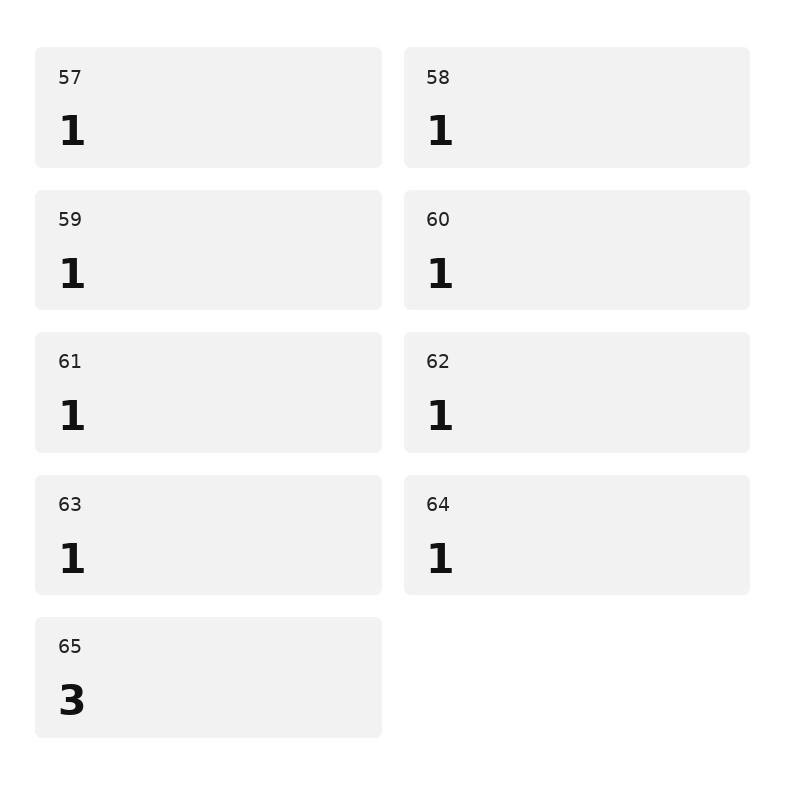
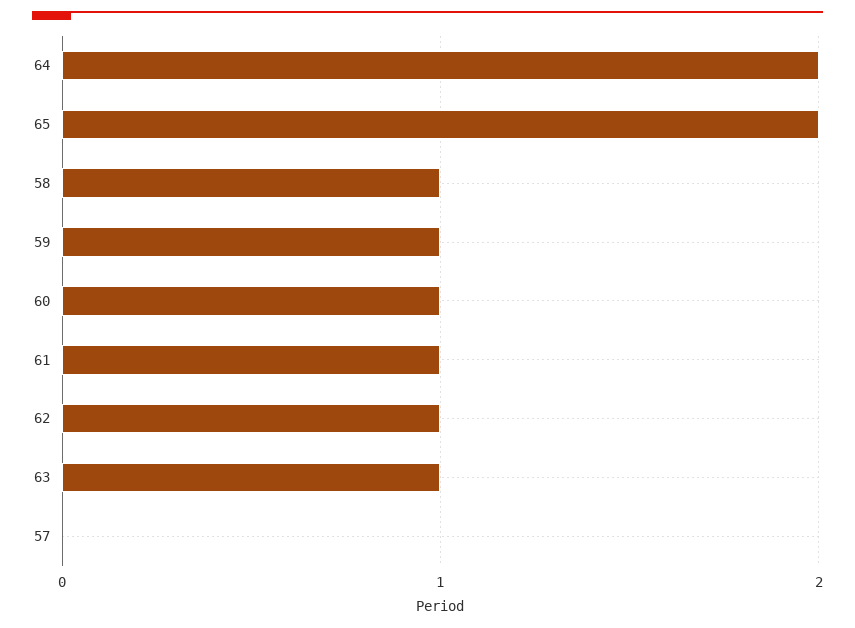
57: 1 -> 0
64: 1 -> 2
65: 3 -> 2

